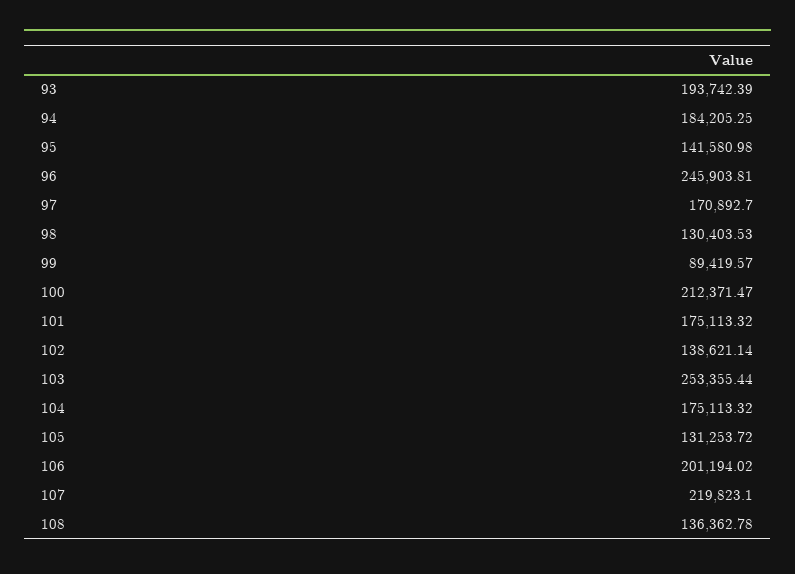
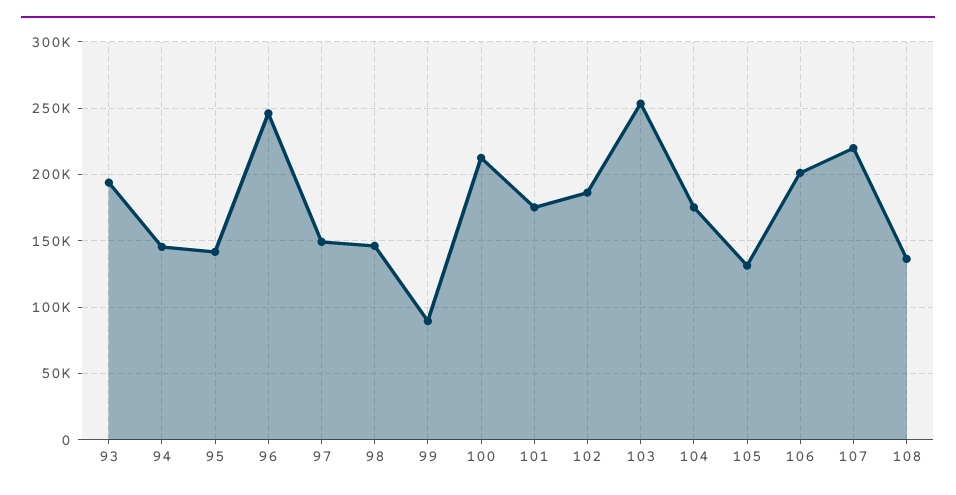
94: 184205.25 -> 145000
97: 170892.7 -> 150000
98: 130403.53 -> 145000
102: 138621.14 -> 185000

